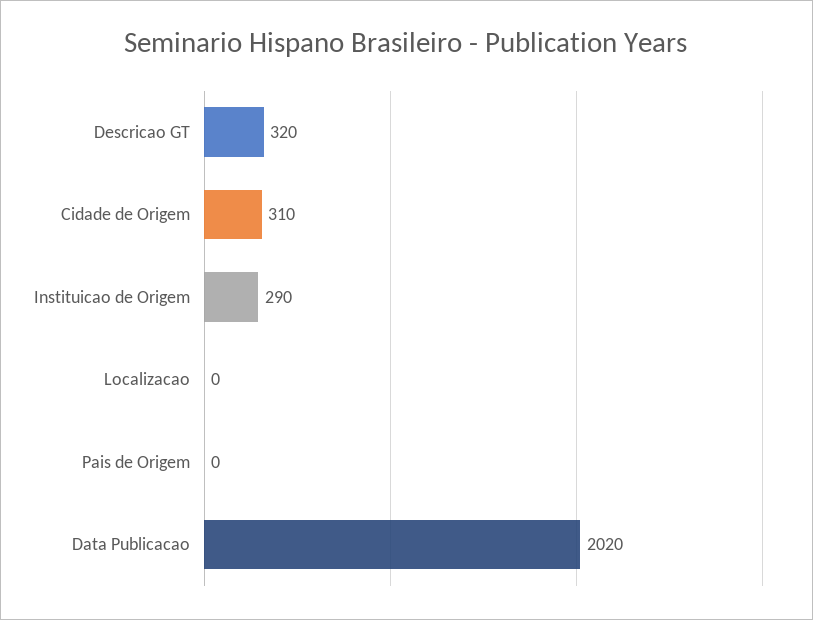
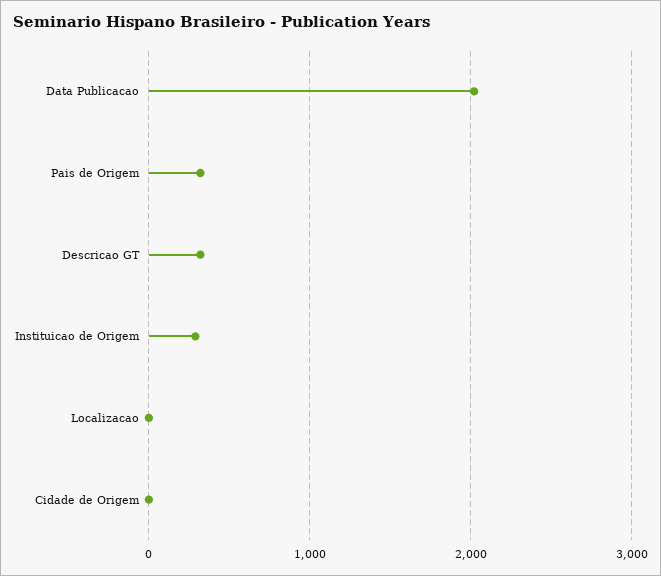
Cidade de Origem: 310 -> 0
Pais de Origem: 0 -> 300

